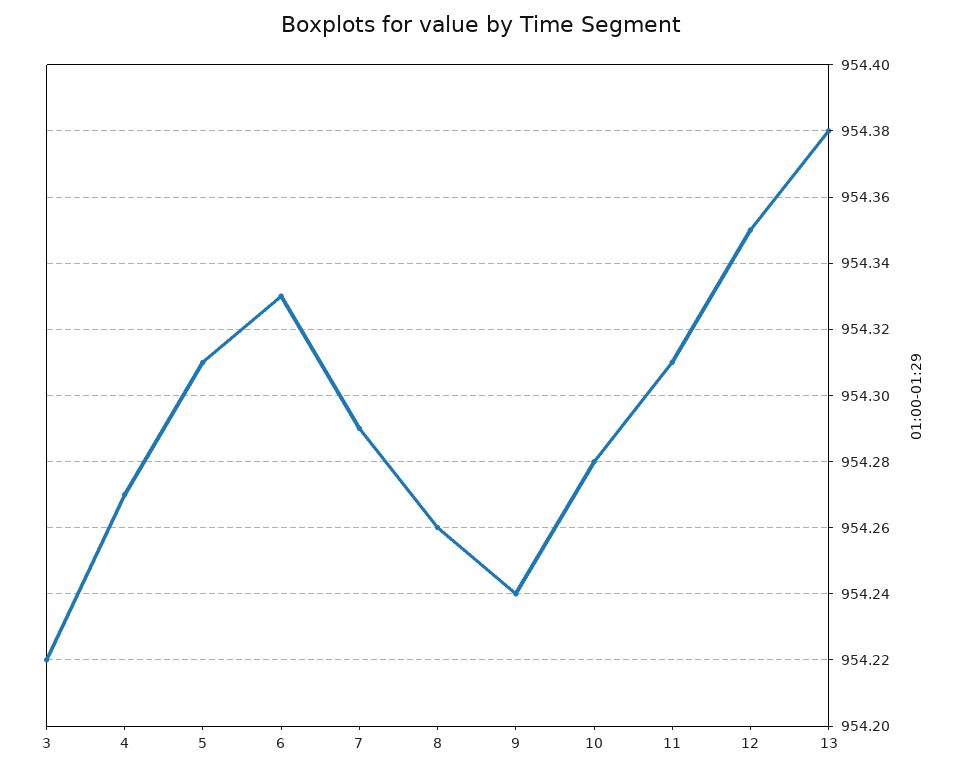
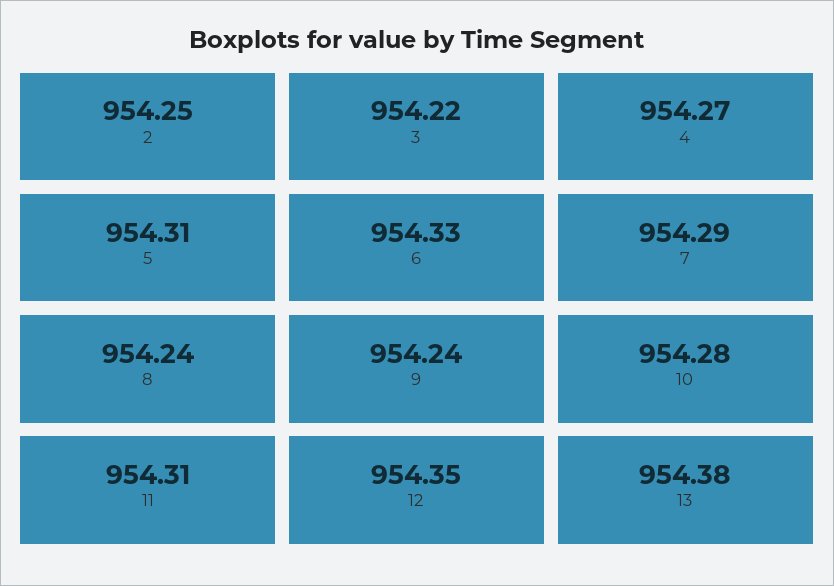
8: 954.26 -> 954.24
2: none -> 954.25

